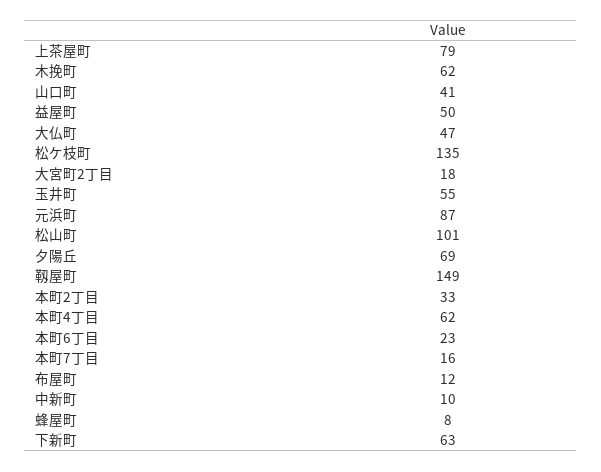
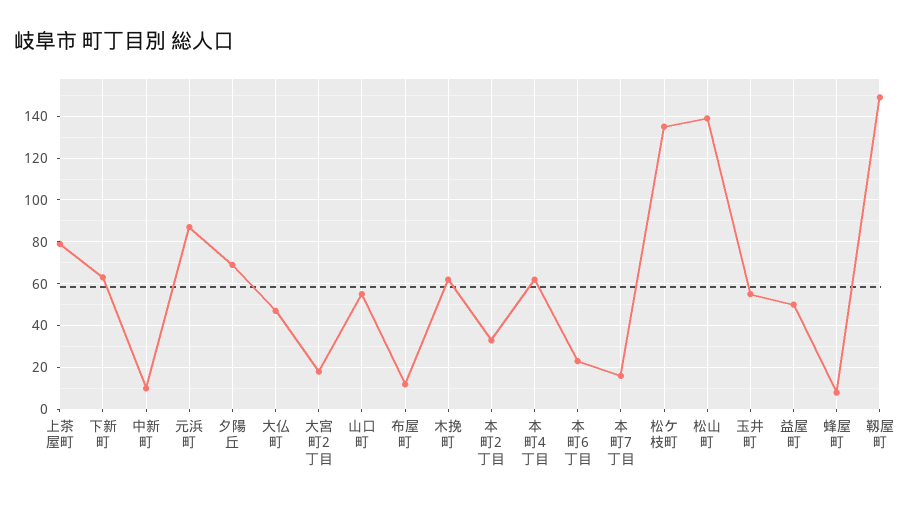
山口町: 41 -> 55
松山町: 101 -> 140

